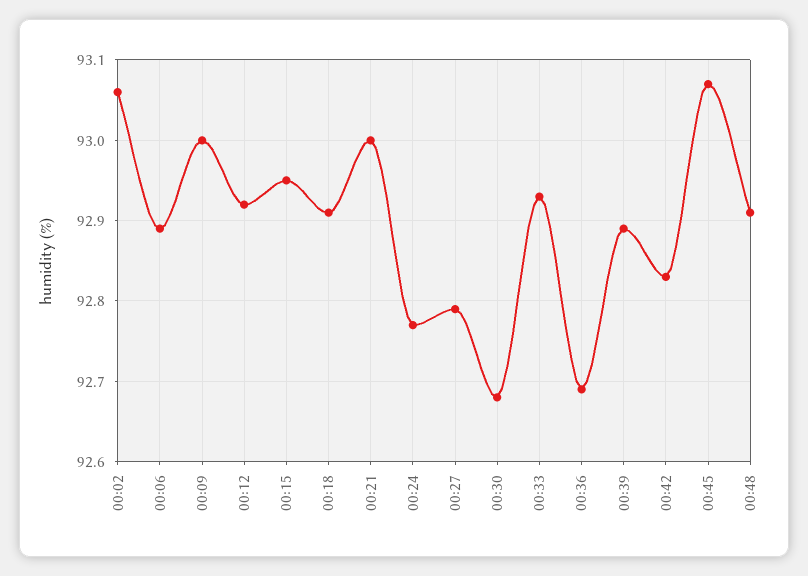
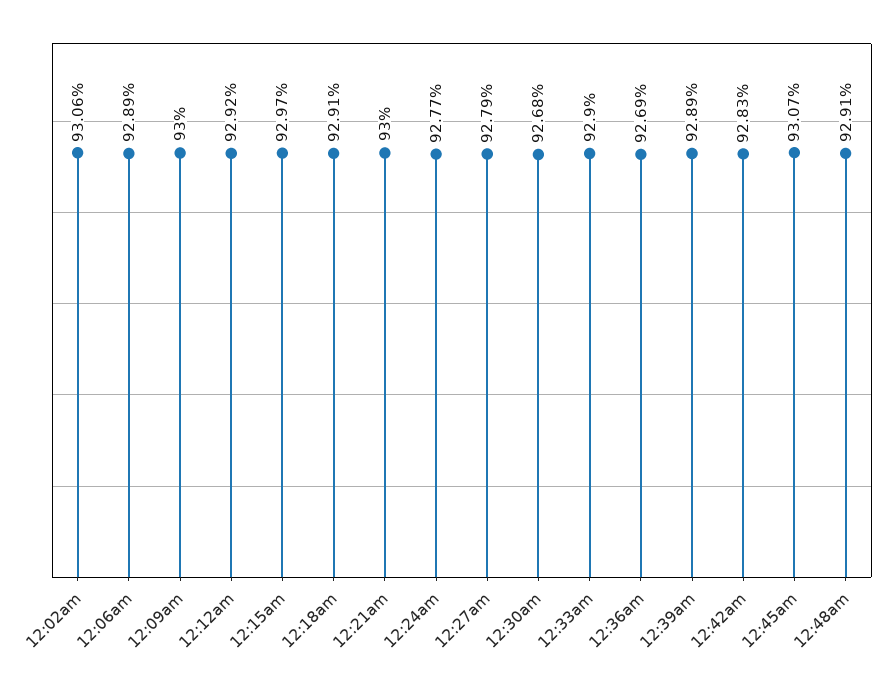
00:15: 92.95 -> 92.97
00:33: 92.93 -> 92.9

